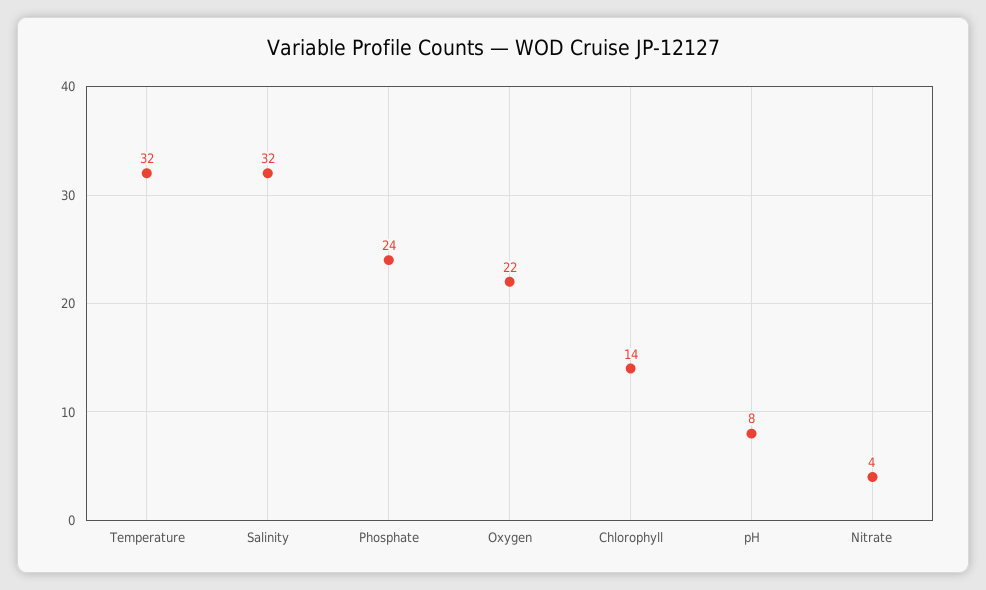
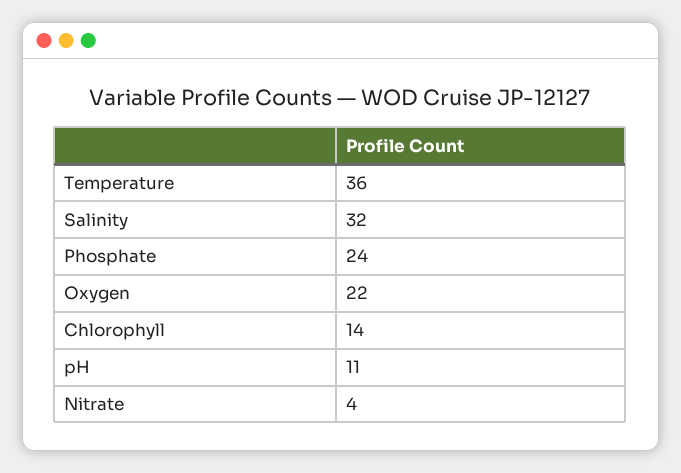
Temperature: 32 -> 36
pH: 8 -> 11

